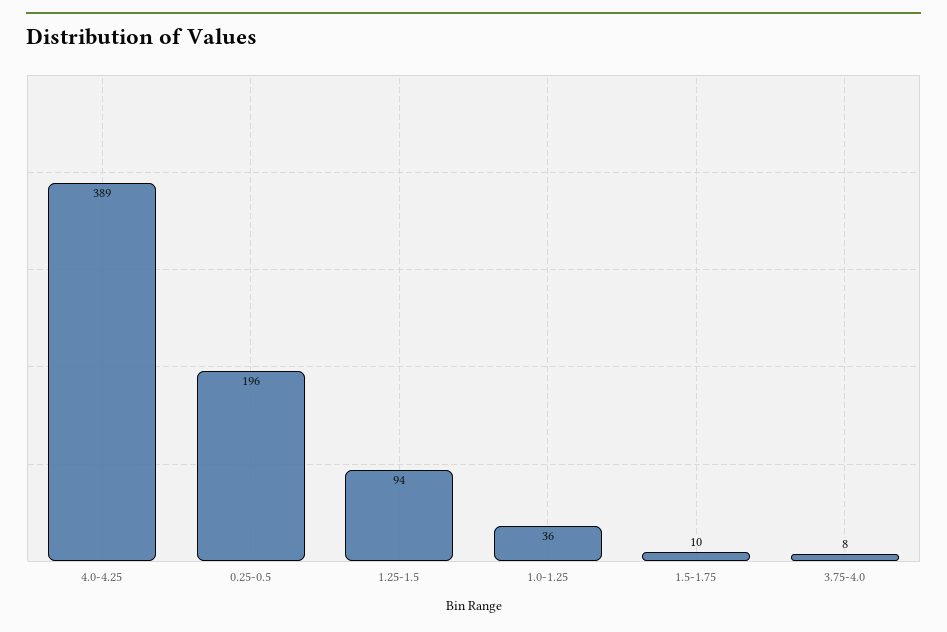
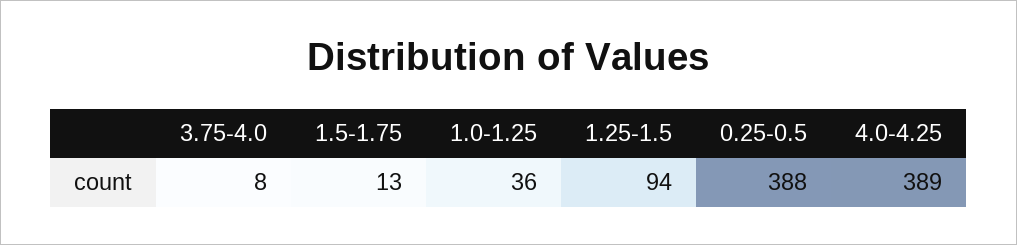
0.25-0.5: 196 -> 388
1.5-1.75: 10 -> 13

